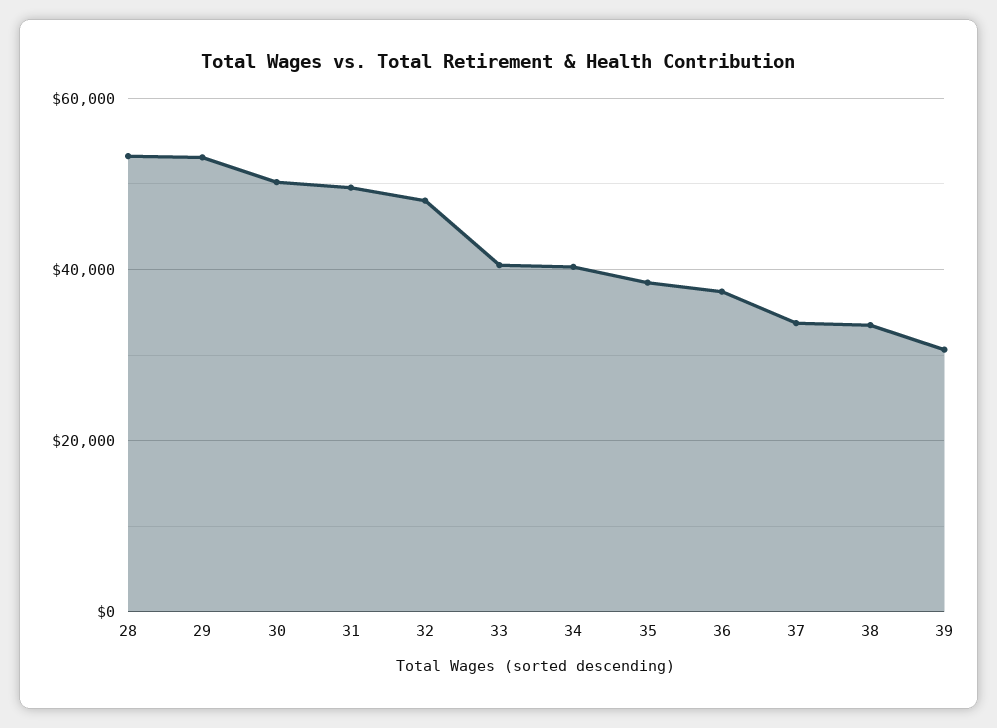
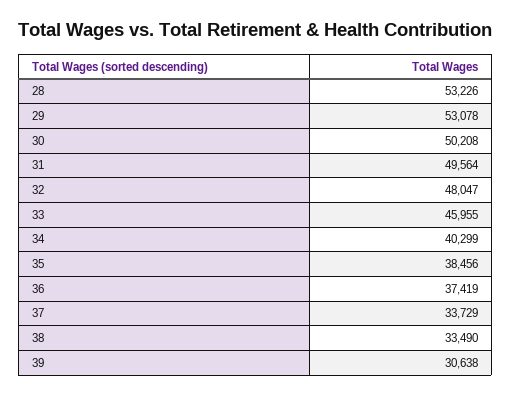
33: 40000 -> 45955

